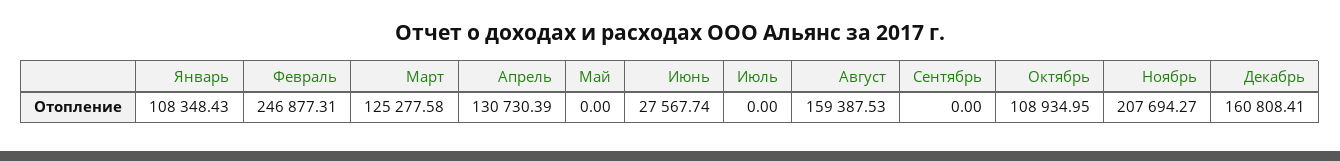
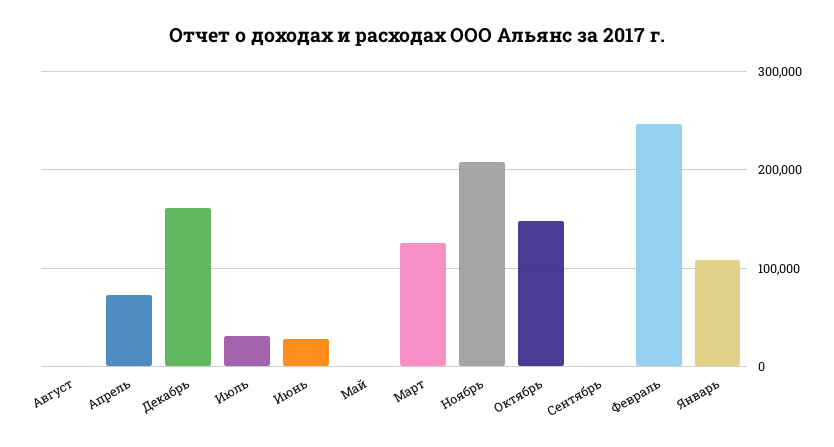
Апрель: 130730.39 -> 70000
Июль: 0 -> 30000
Август: 159387.53 -> 0
Октябрь: 108934.95 -> 150000

